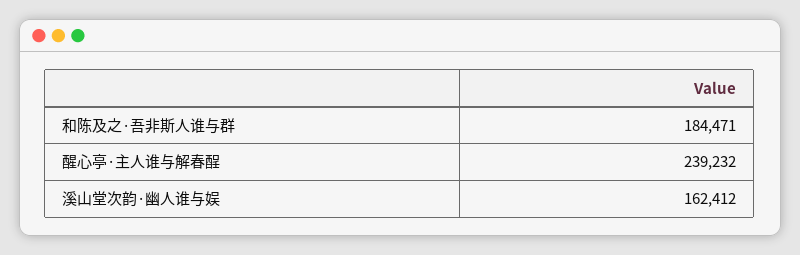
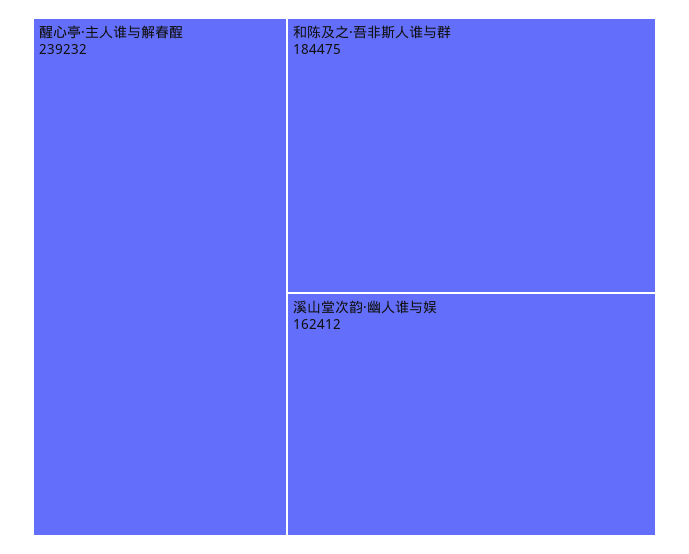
和陈及之·吾非斯人谁与群: 184471 -> 184475

